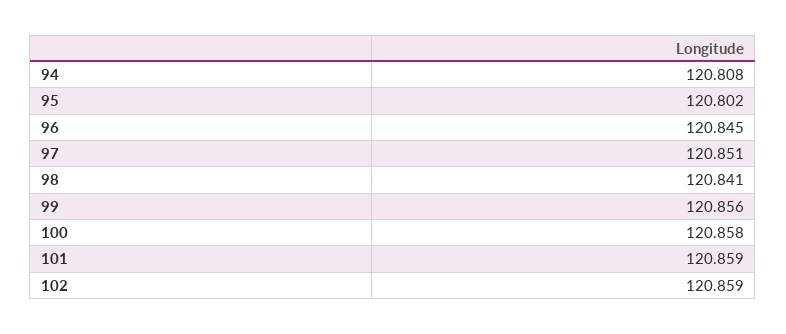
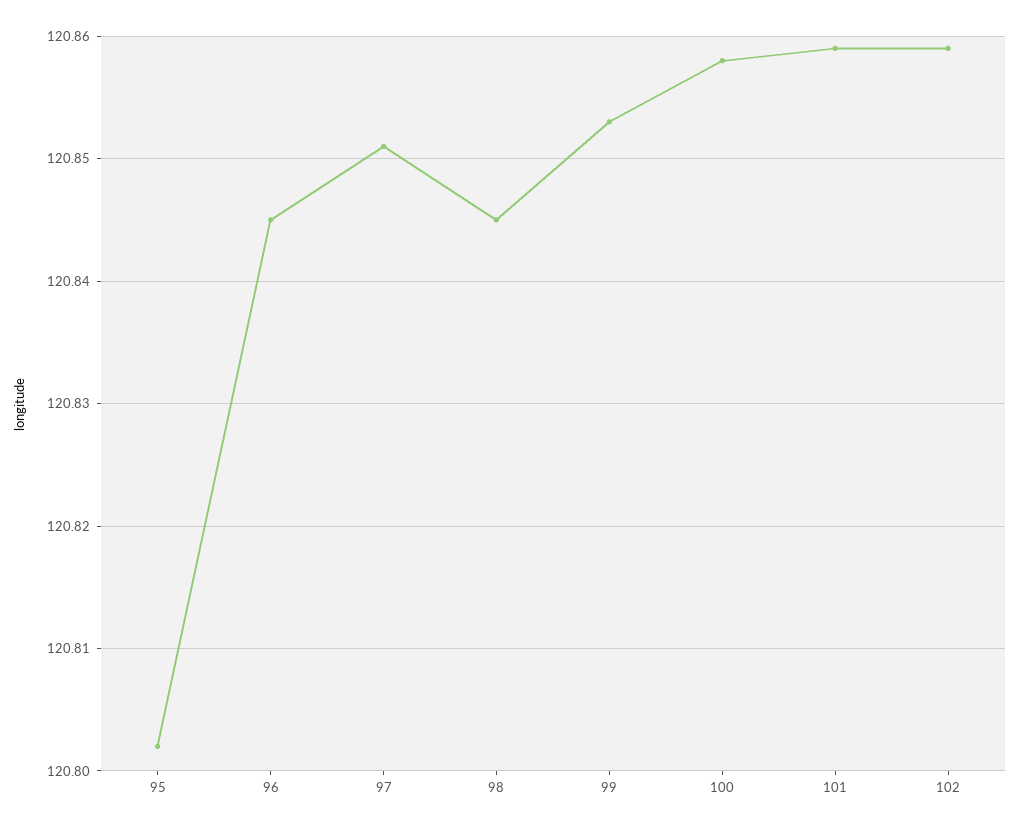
94: 120.808 -> none
98: 120.841 -> 120.845
99: 120.856 -> 120.853

